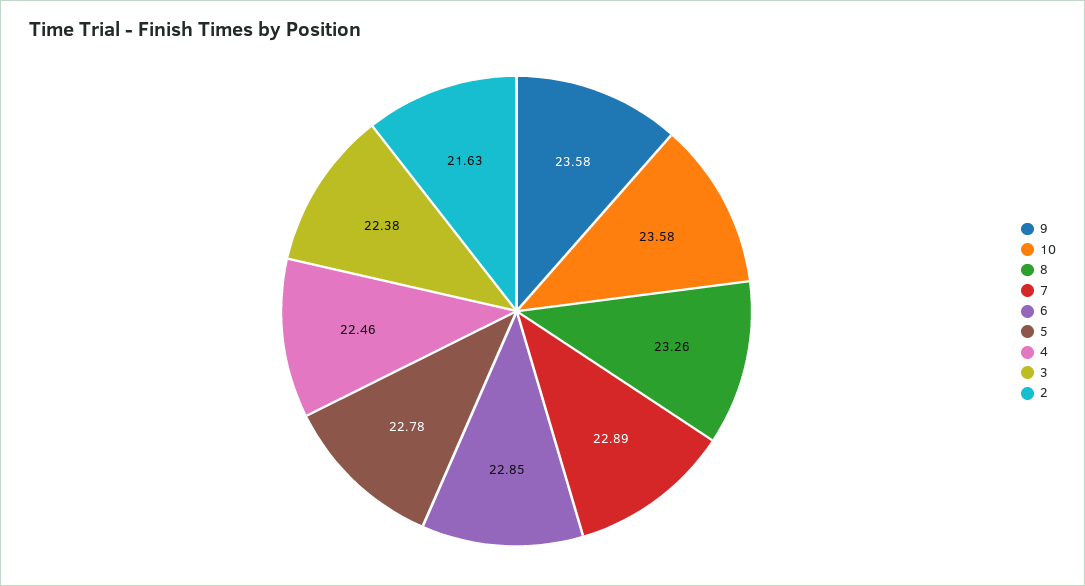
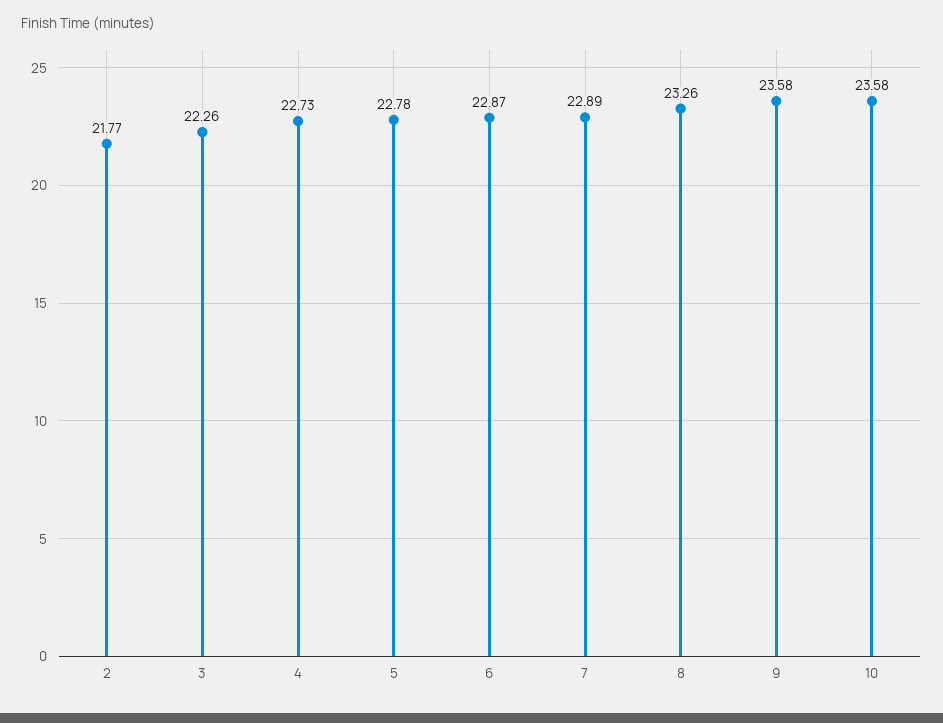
6: 22.85 -> 22.87
4: 22.46 -> 22.73
3: 22.38 -> 22.26
2: 21.63 -> 21.77

